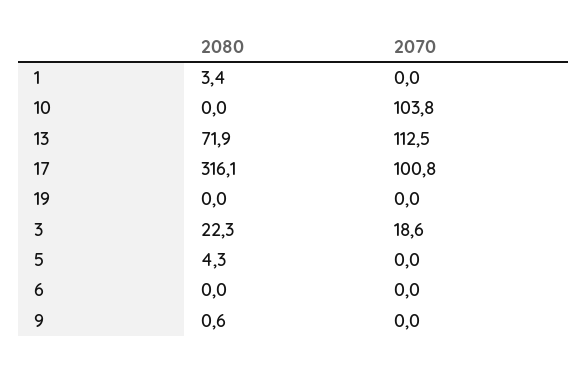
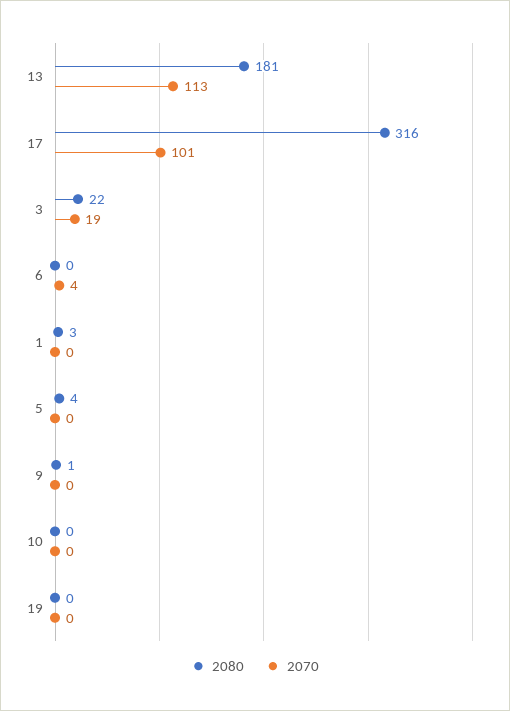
2070, 10: 103.8 -> 0
2080, 13: 71.9 -> 181
2070, 6: 0 -> 4

